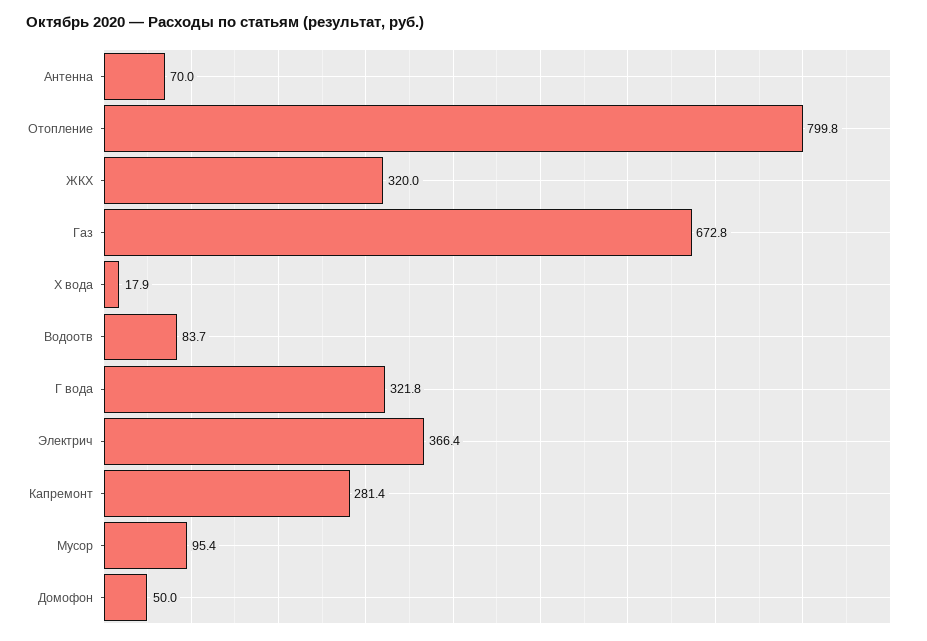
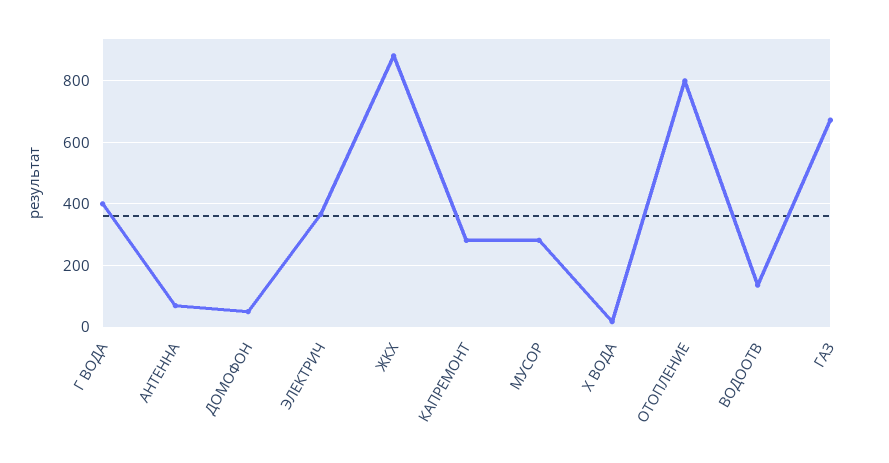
ЖКХ: 320 -> 880
Водоотв: 83.7 -> 140
Г вода: 321.8 -> 400
Мусор: 95.4 -> 280

